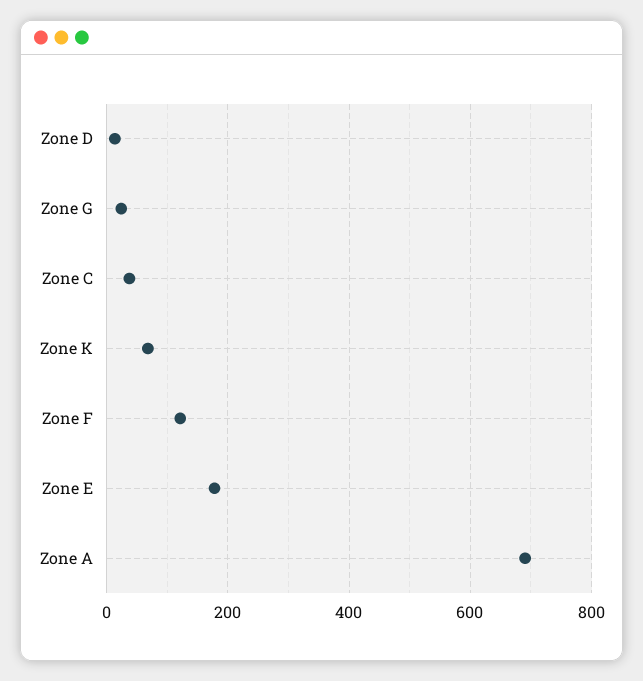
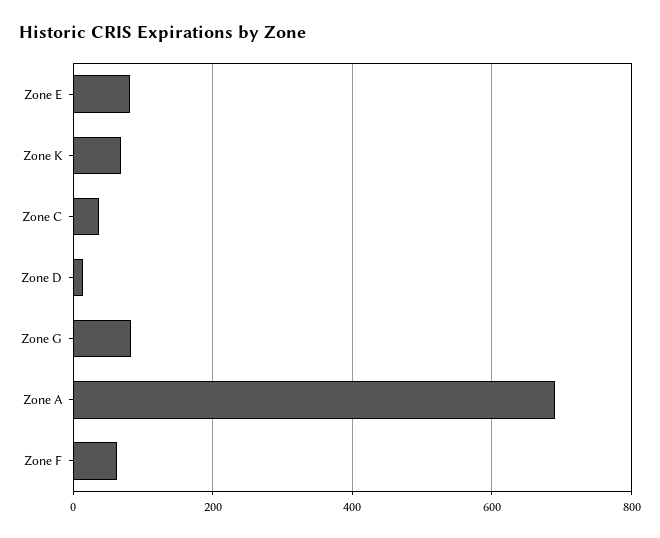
Zone G: 20 -> 80
Zone F: 120 -> 60
Zone E: 180 -> 80

